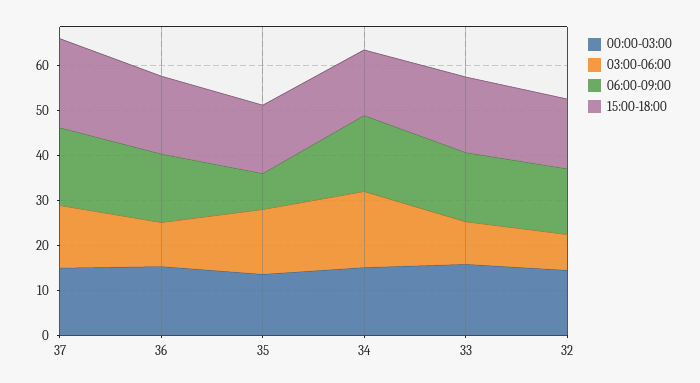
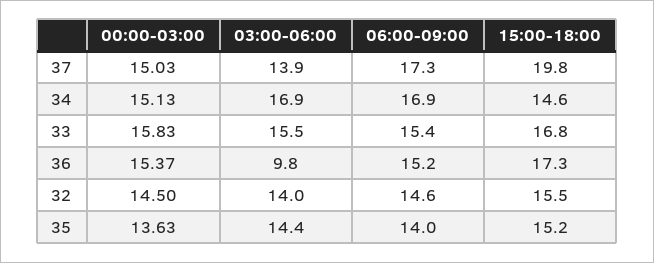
06:00-09:00, 35: 8 -> 14
03:00-06:00, 33: 10 -> 15.5
03:00-06:00, 32: 8 -> 14

